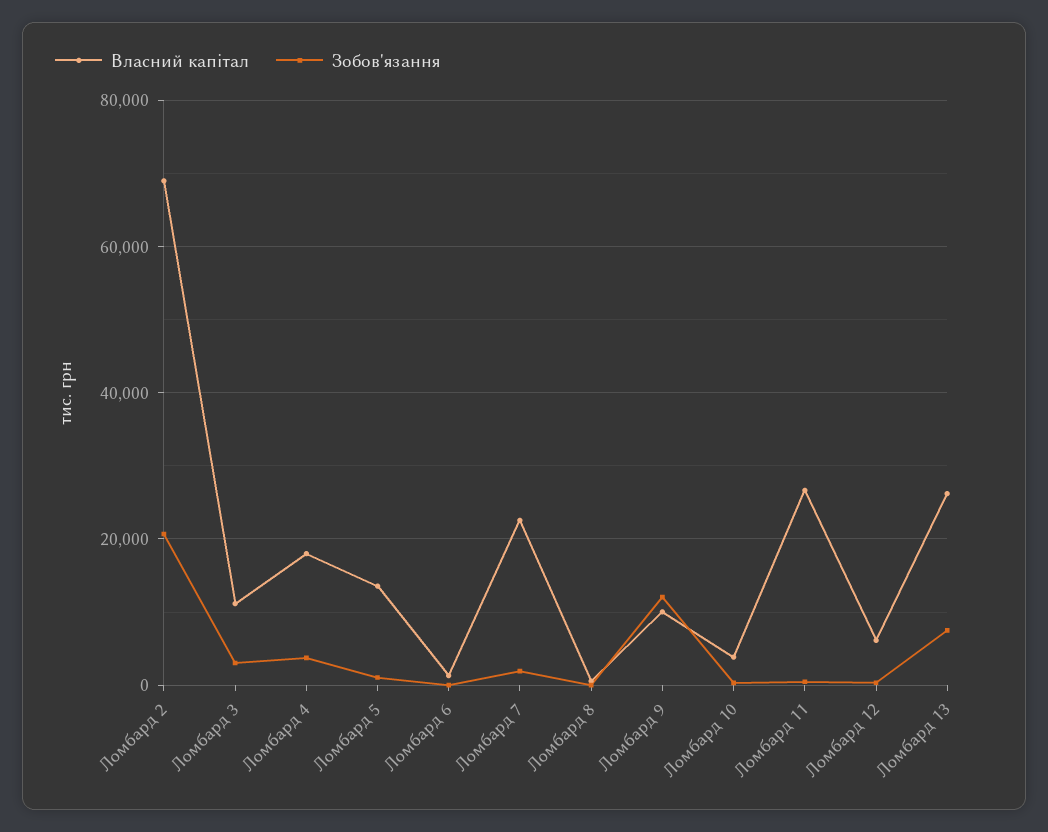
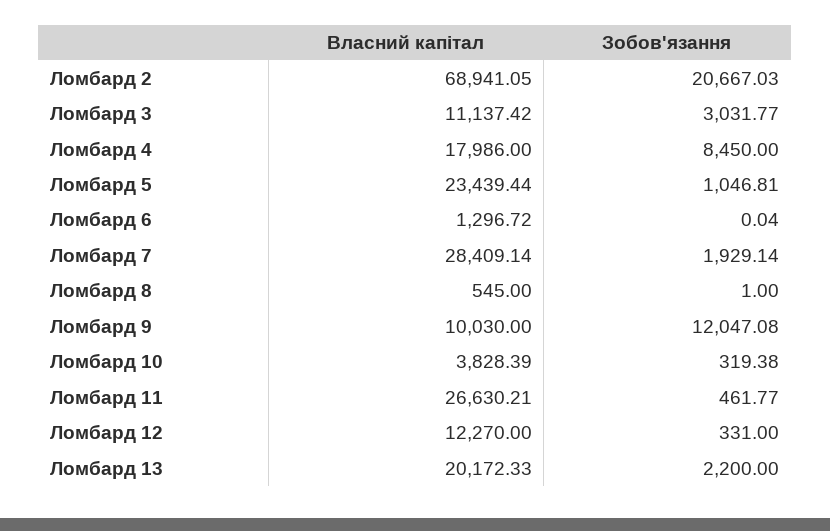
Зобов'язання, Ломбард 4: 4000 -> 8450
Власний капітал, Ломбард 5: 14000 -> 23439.44
Власний капітал, Ломбард 7: 22000 -> 28409.14
Власний капітал, Ломбард 12: 6000 -> 12270
Власний капітал, Ломбард 13: 26000 -> 20172.33
Зобов'язання, Ломбард 13: 8000 -> 2200

